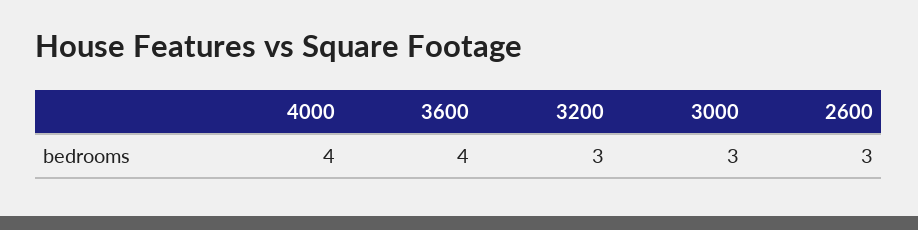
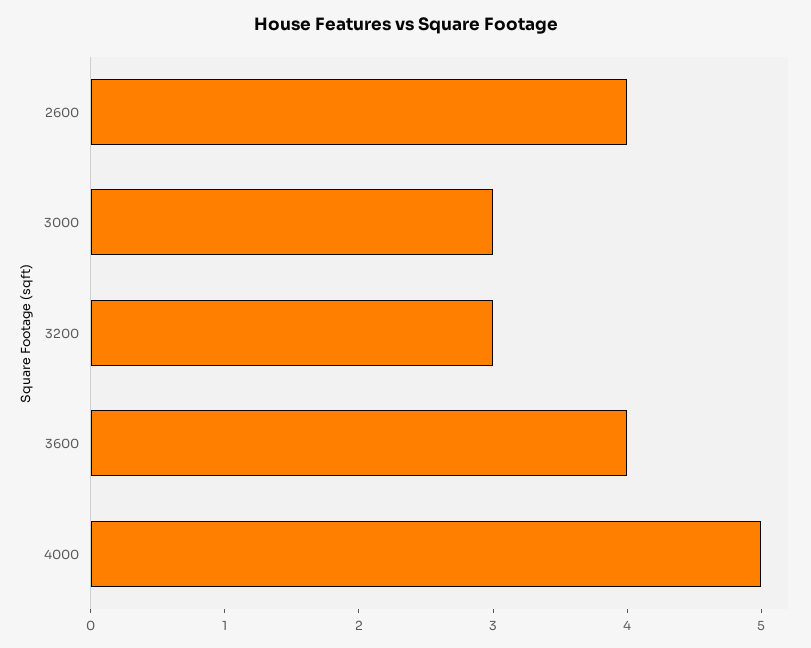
4000: 4 -> 5
2600: 3 -> 4

